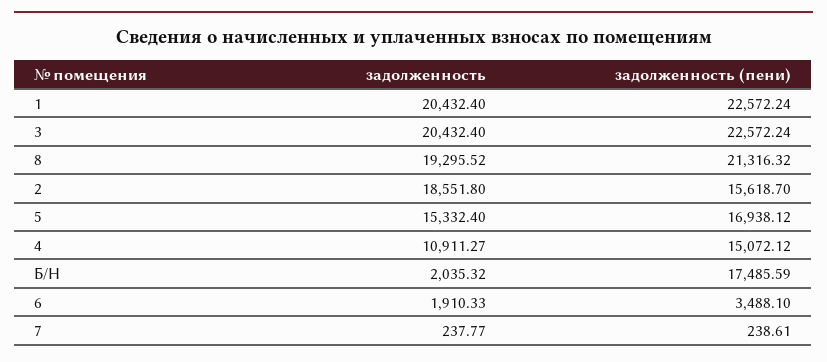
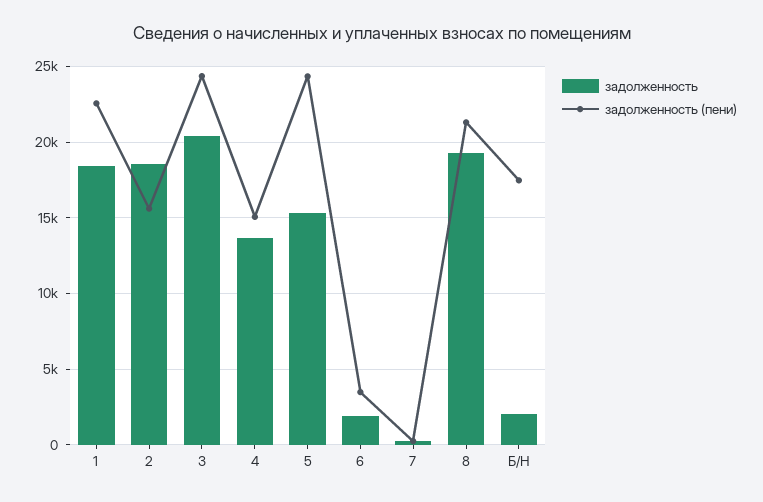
задолженность, 1: 20432.4 -> 18500
задолженность (пени), 3: 22572.24 -> 24500
задолженность (пени), 5: 16938.12 -> 24500
задолженность, 4: 10911.27 -> 13500

